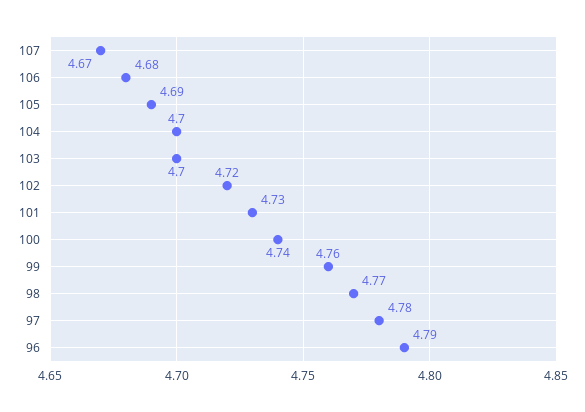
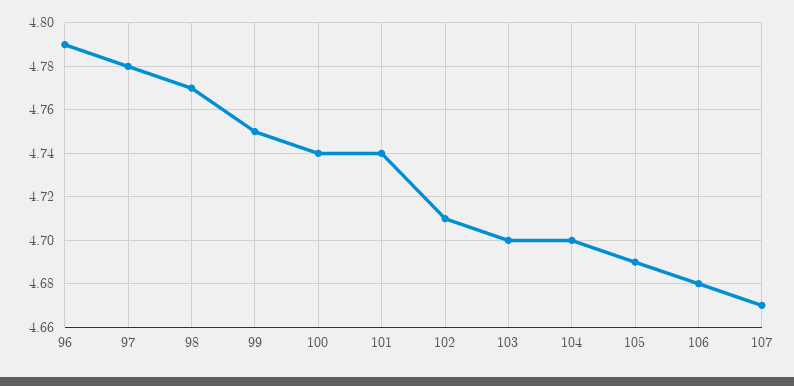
102: 4.72 -> 4.71
101: 4.73 -> 4.74
99: 4.76 -> 4.75

